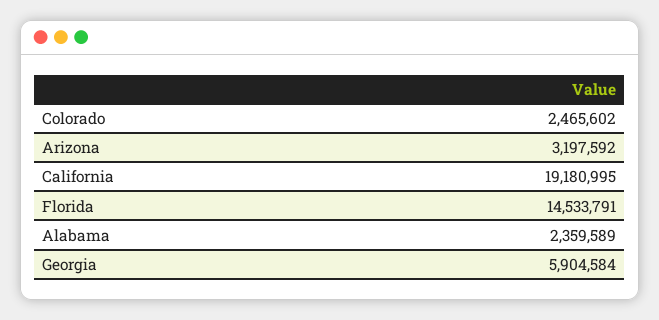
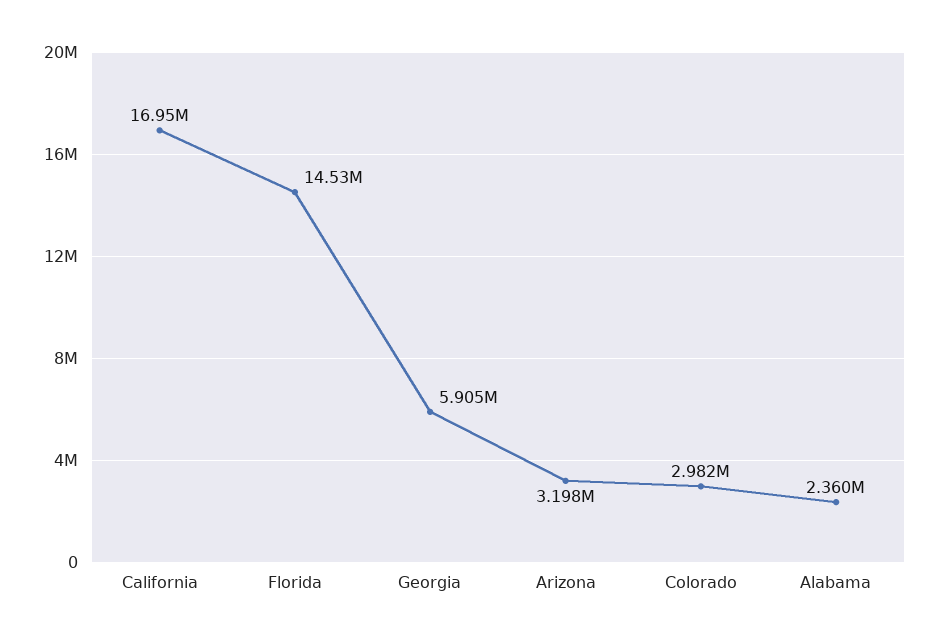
Colorado: 2465602 -> 2982000
California: 19180995 -> 16950000

